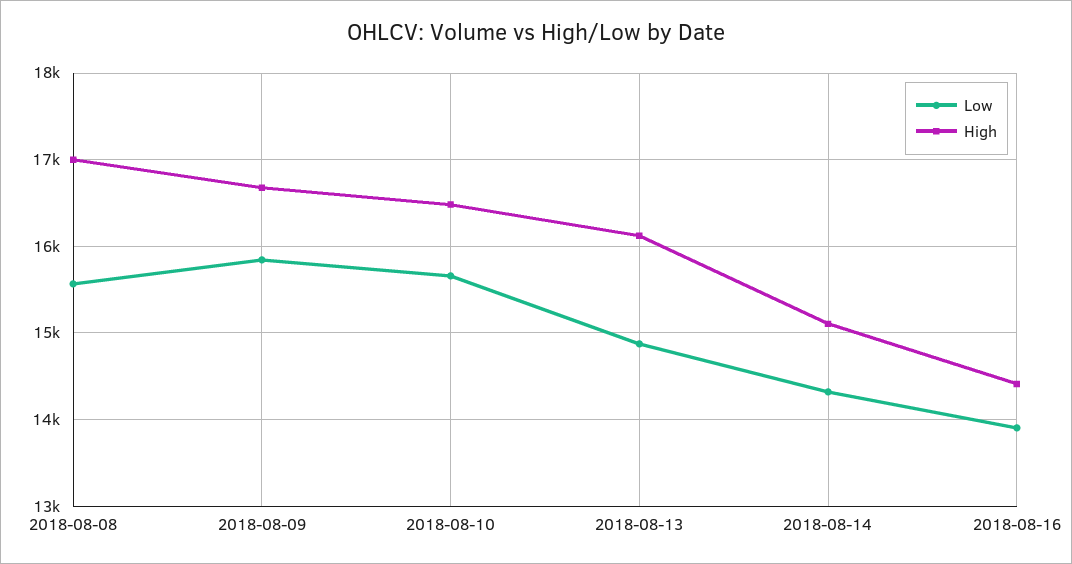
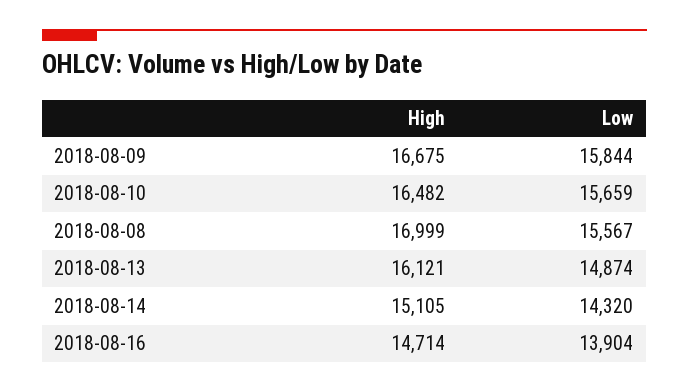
High, 2018-08-16: 14400 -> 14714

